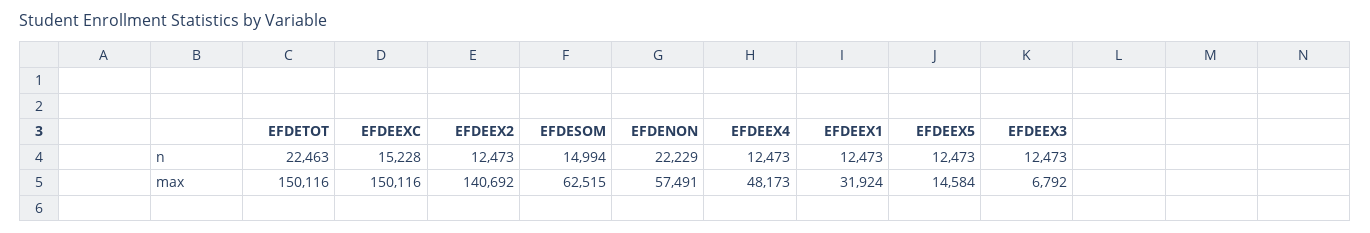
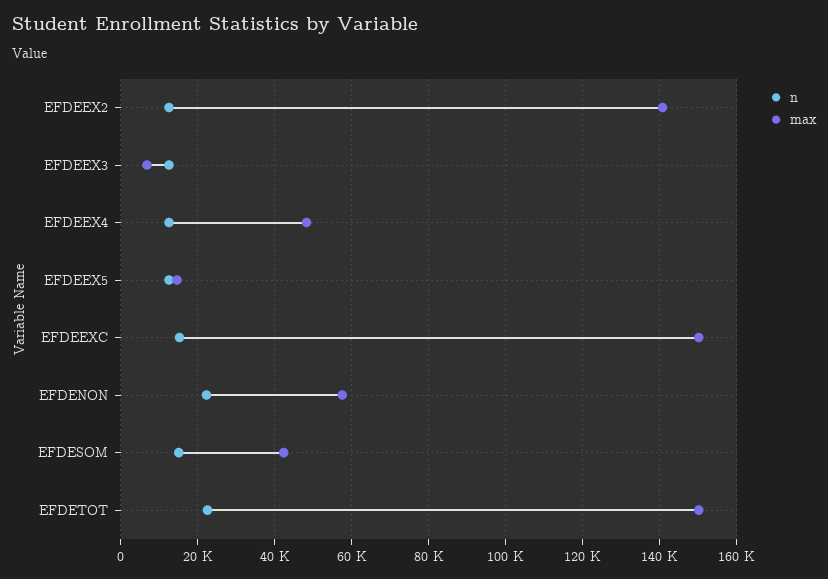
n, EFDEEX1: 12473 -> none
max, EFDESOM: 62515 -> 42000
max, EFDEEX1: 31924 -> none

